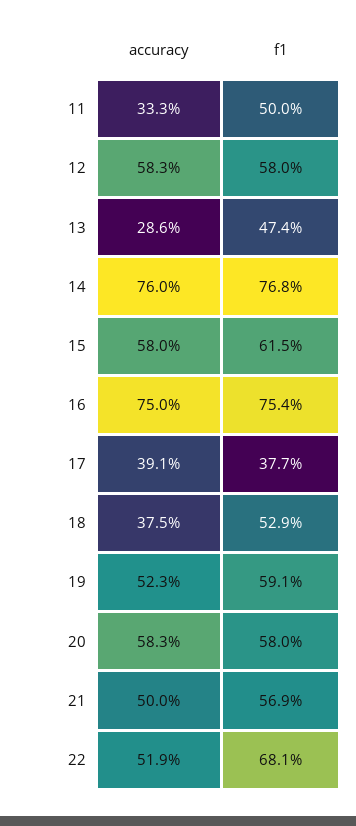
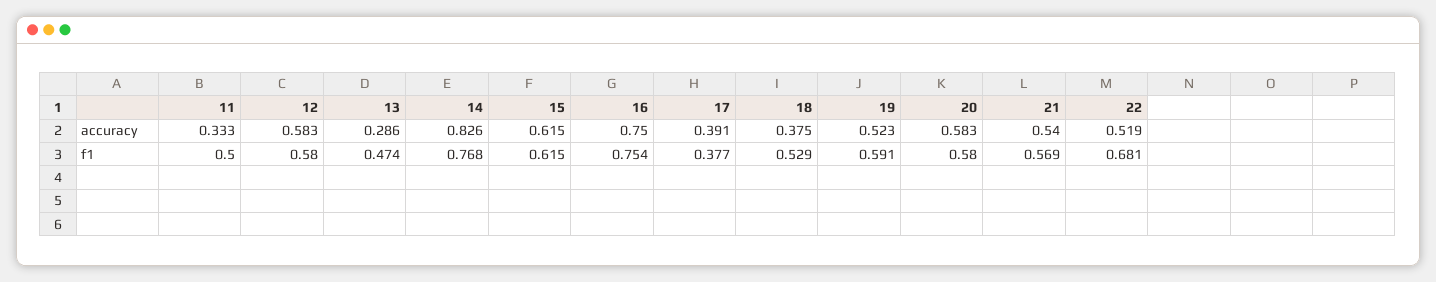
accuracy, 14: 0.76 -> 0.826
accuracy, 15: 0.58 -> 0.615
accuracy, 21: 0.5 -> 0.54

